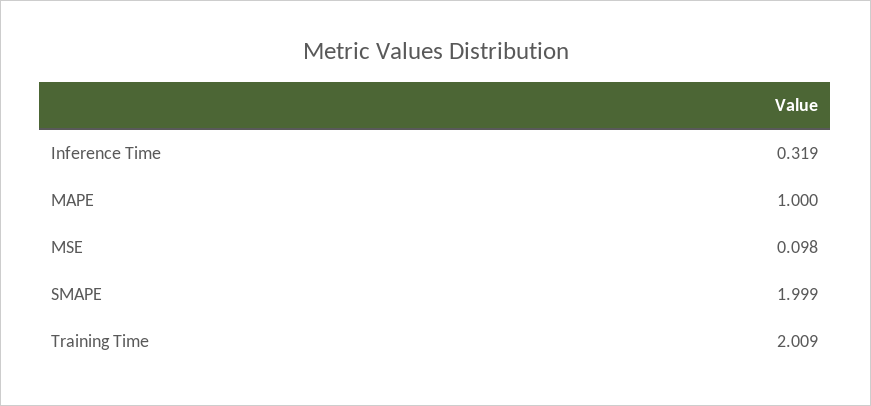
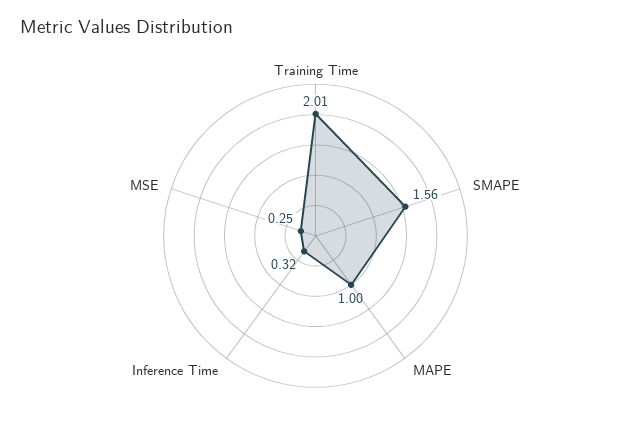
MSE: 0.098 -> 0.25
SMAPE: 1.999 -> 1.56

